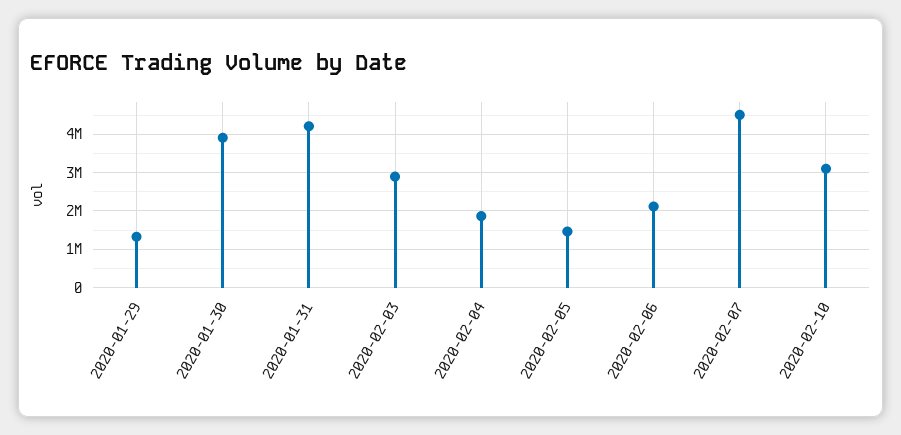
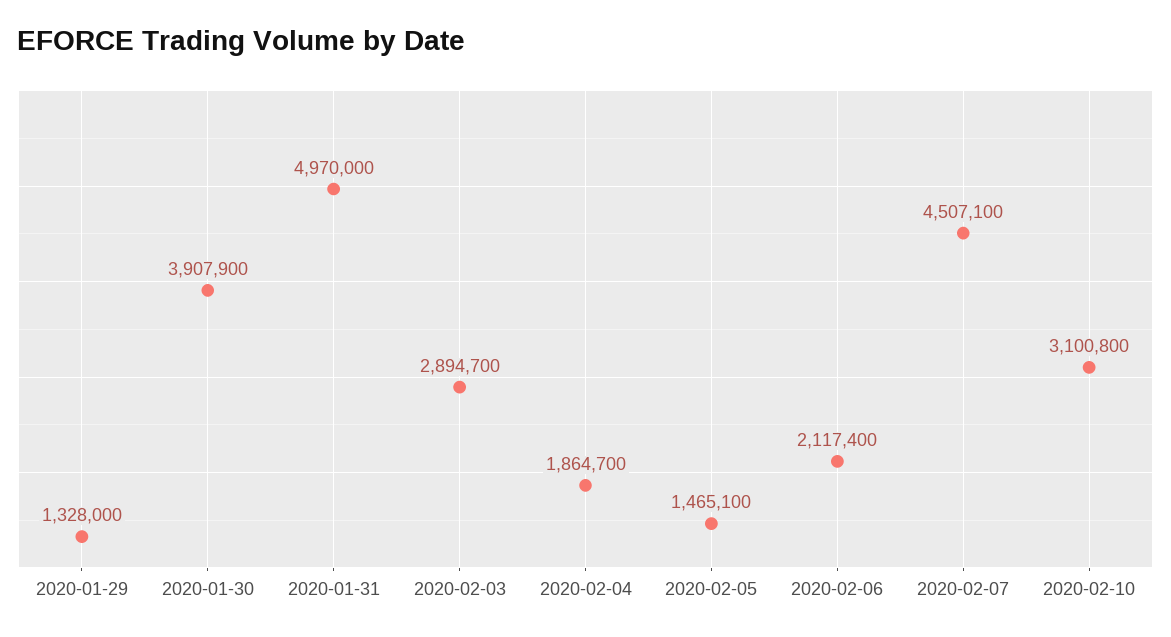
2020-01-31: 4200000 -> 4970000

